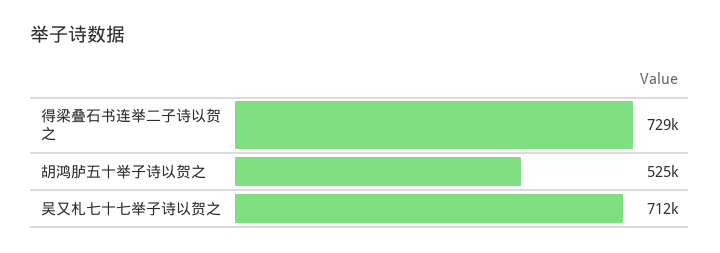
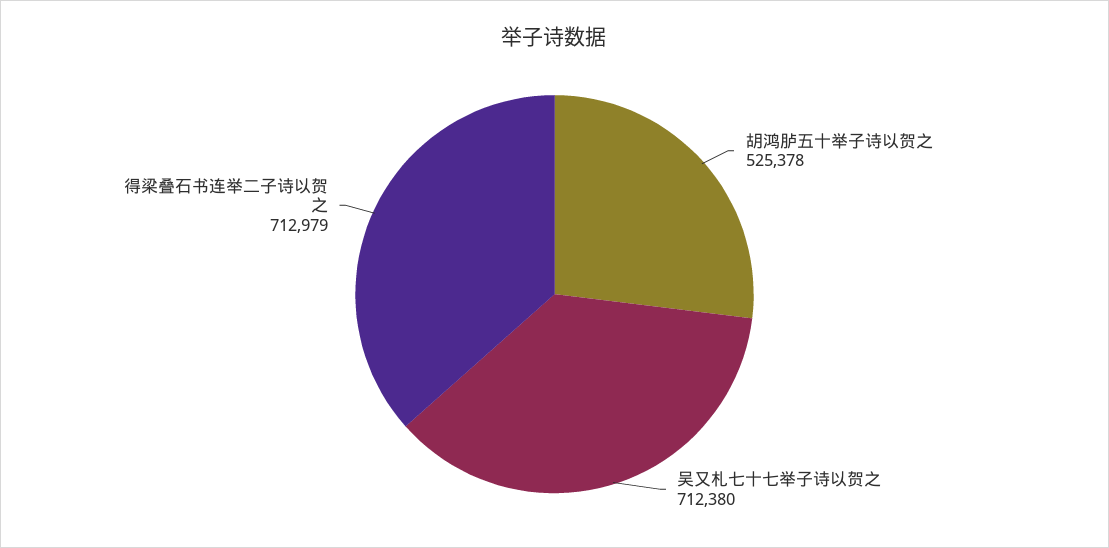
得梁叠石书连举二子诗以贺之: 729000 -> 712979

